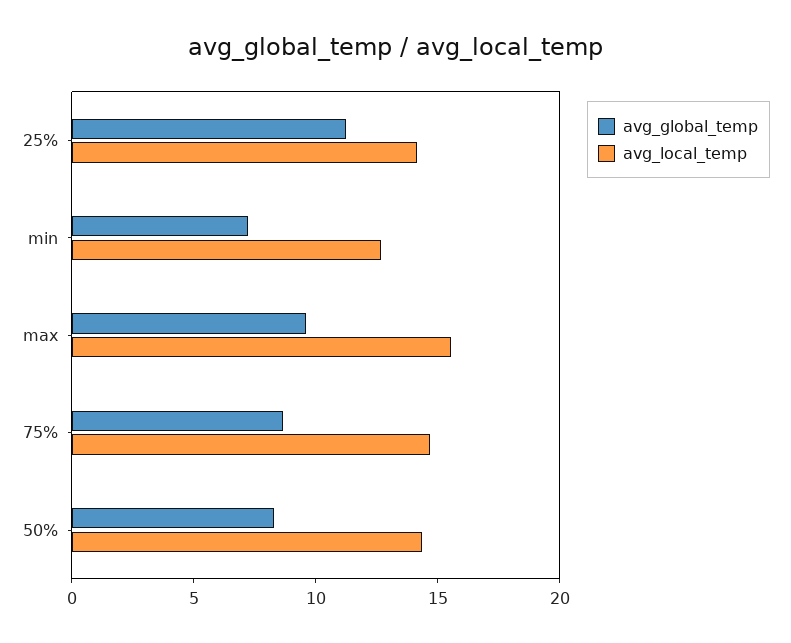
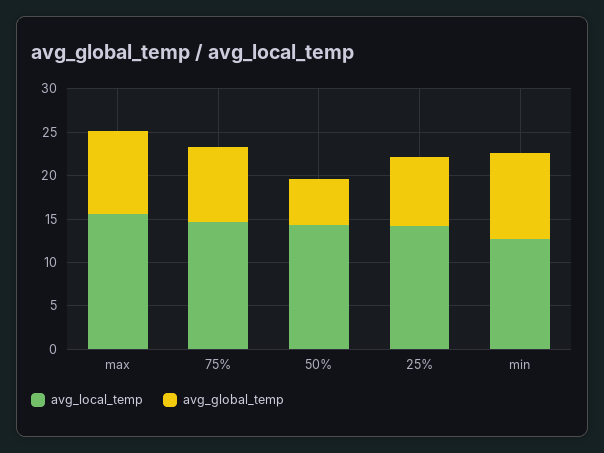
avg_global_temp, 25%: 11 -> 8
avg_global_temp, min: 7 -> 10
avg_global_temp, 50%: 8 -> 5

